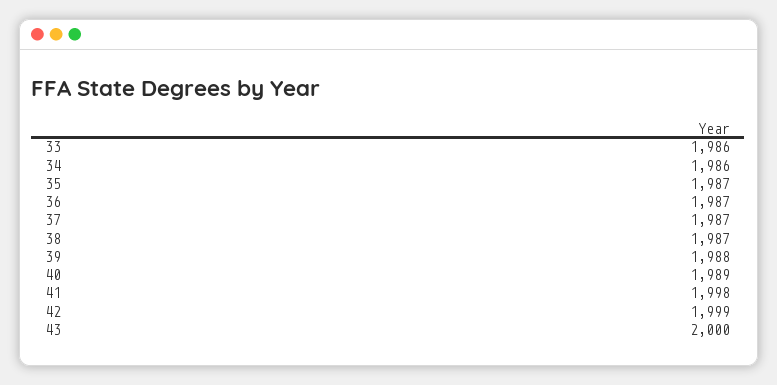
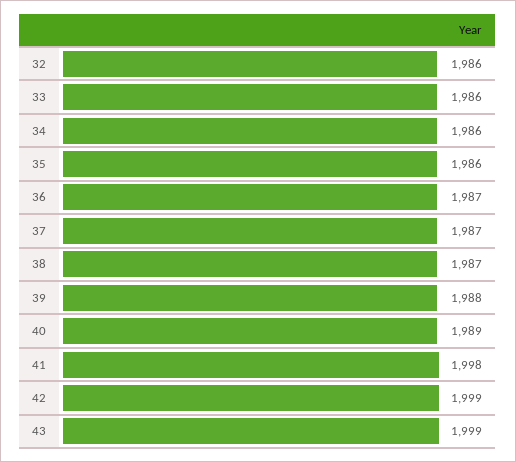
35: 1987 -> 1986
43: 2000 -> 1999
32: none -> 1986

